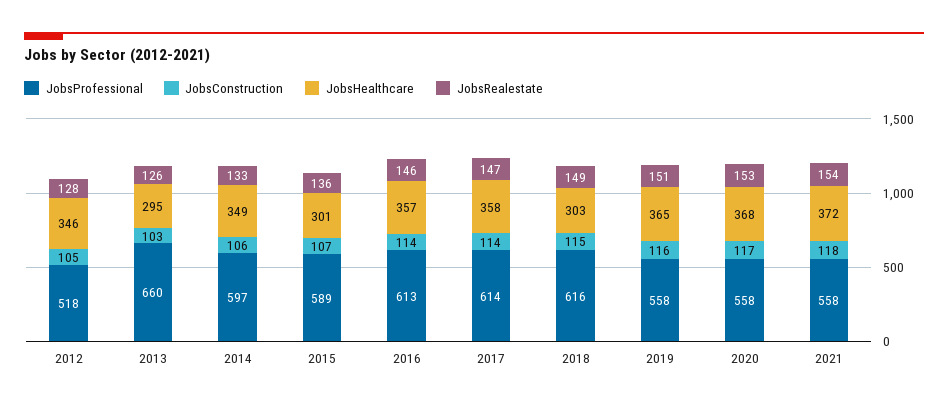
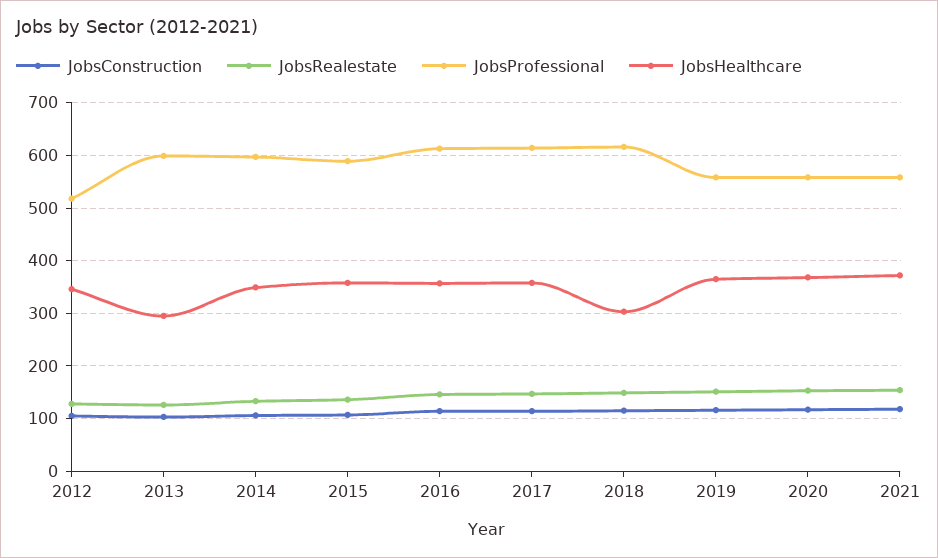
JobsProfessional, 2013: 660 -> 600
JobsHealthcare, 2015: 301 -> 360

